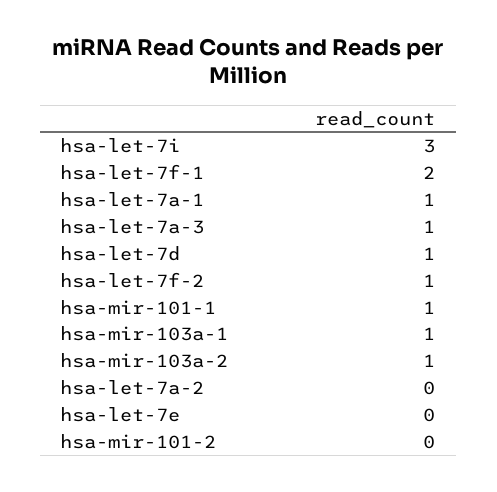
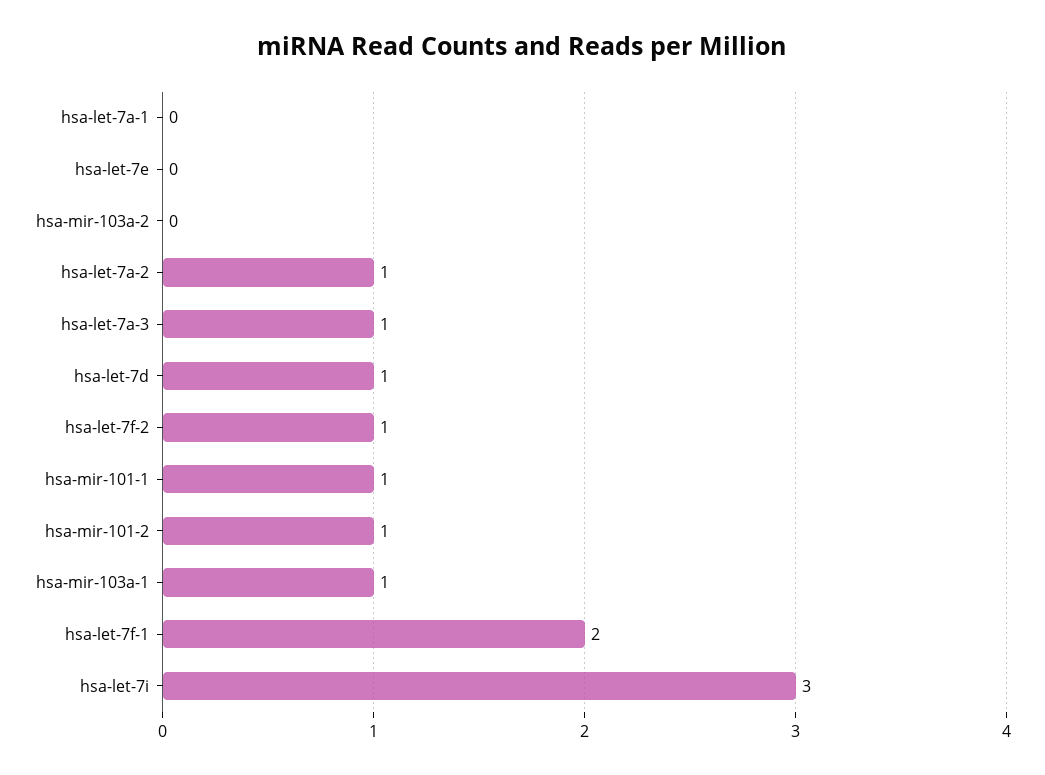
hsa-let-7a-1: 1 -> 0
hsa-mir-103a-2: 1 -> 0
hsa-let-7a-2: 0 -> 1
hsa-mir-101-2: 0 -> 1

